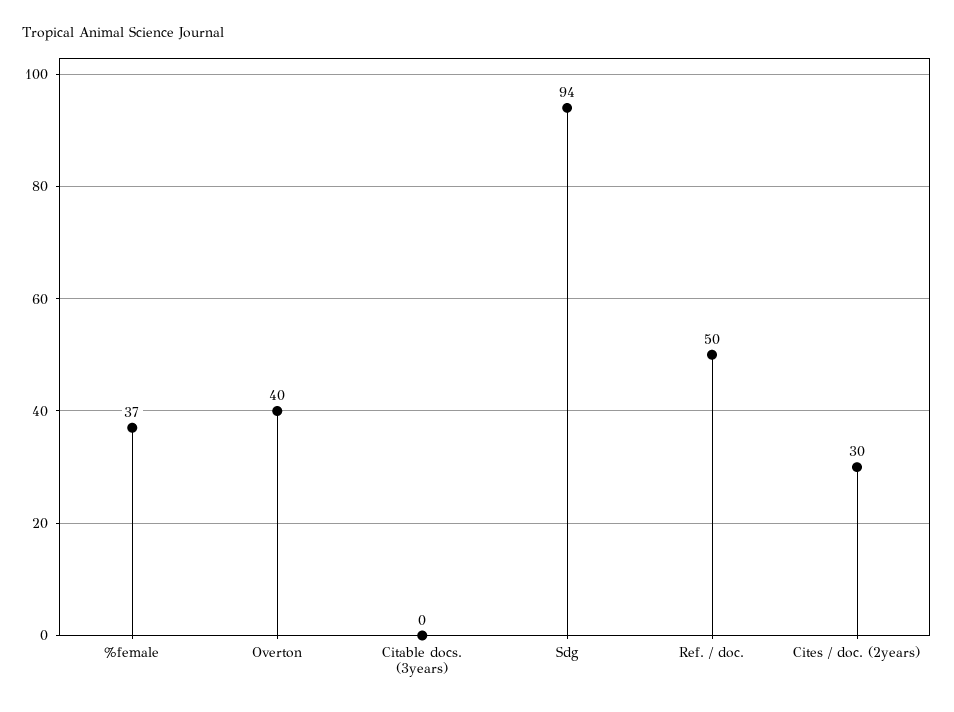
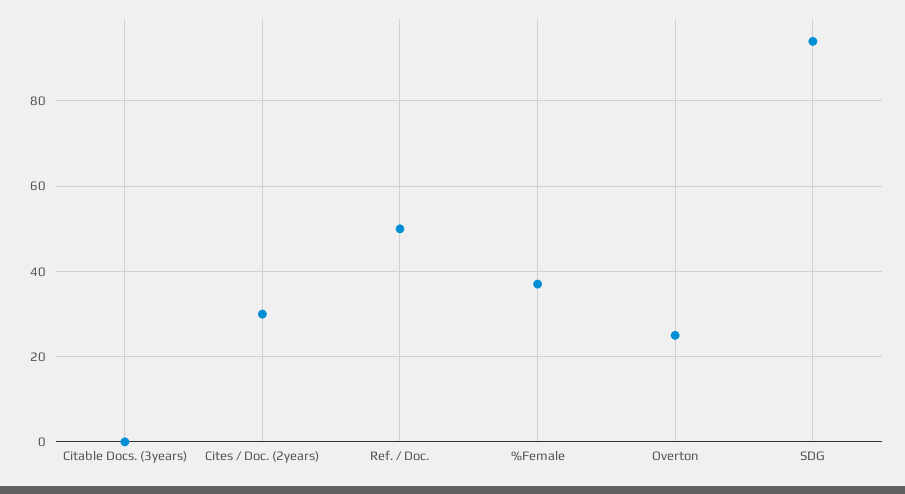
Overton: 40 -> 25

